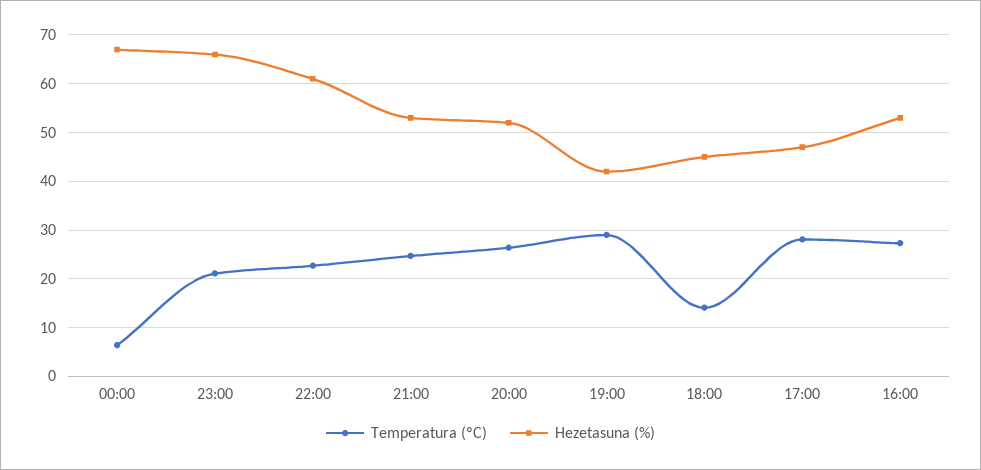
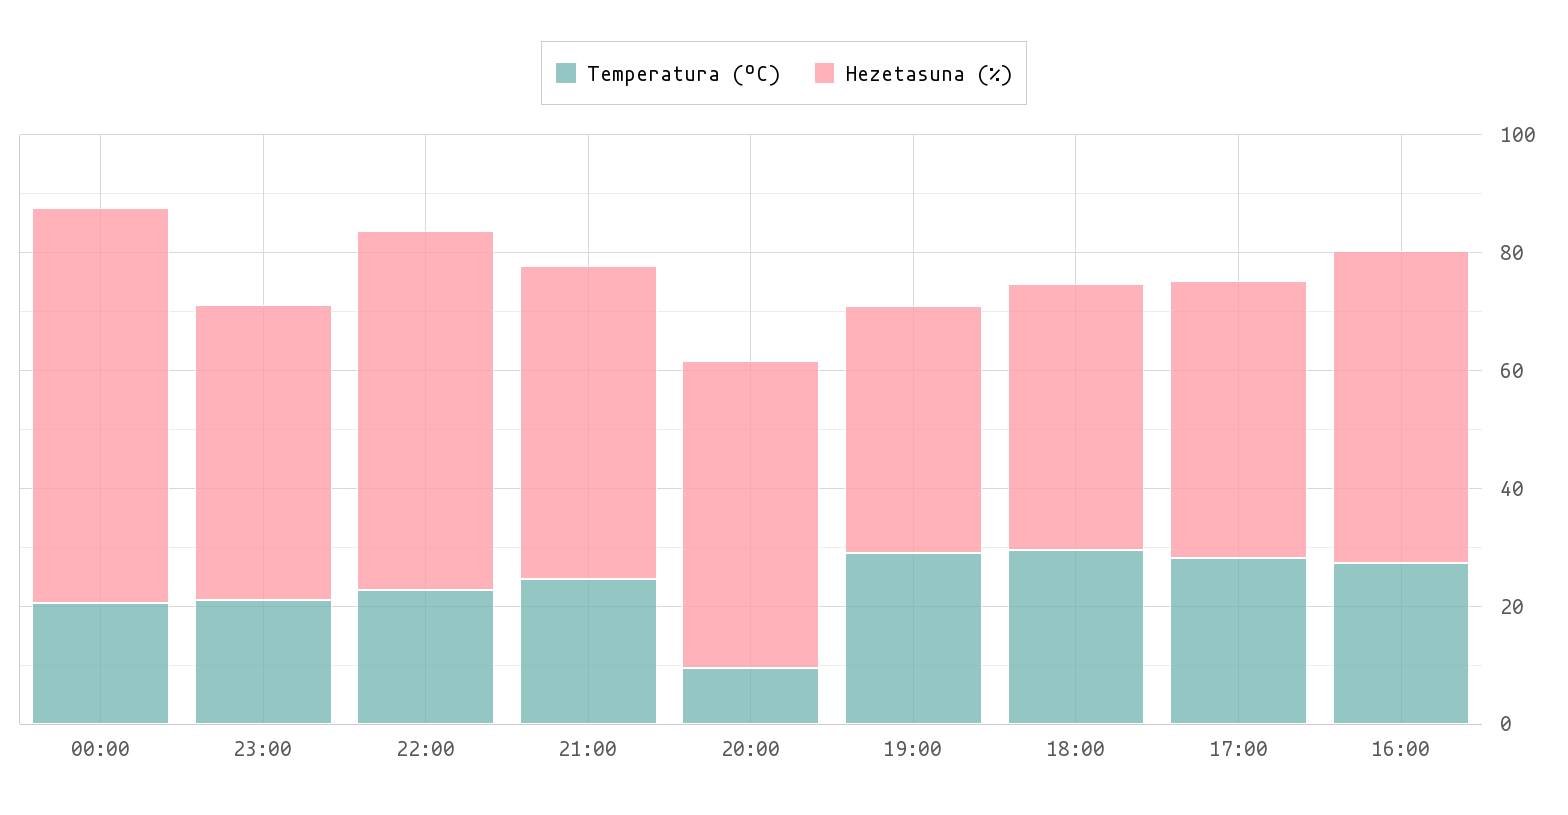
Temperatura (ºC), 00:00: 6 -> 20
Hezetasuna (%), 23:00: 66 -> 50
Temperatura (ºC), 20:00: 26 -> 10
Temperatura (ºC), 18:00: 14 -> 30

